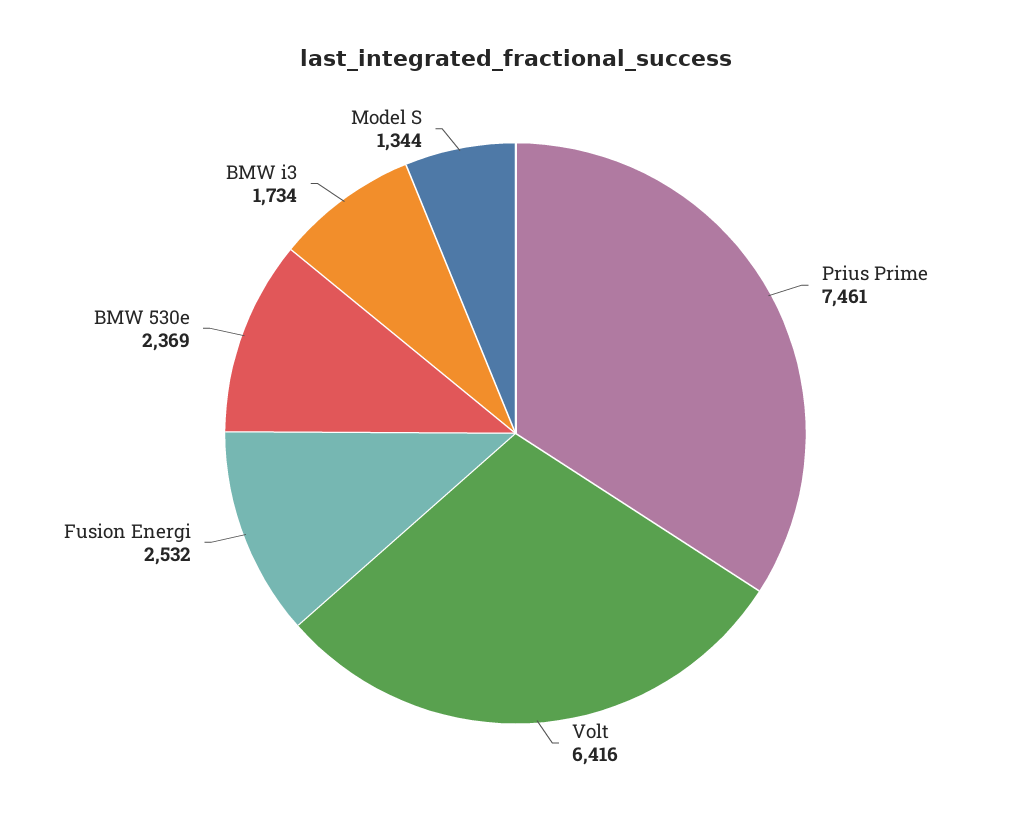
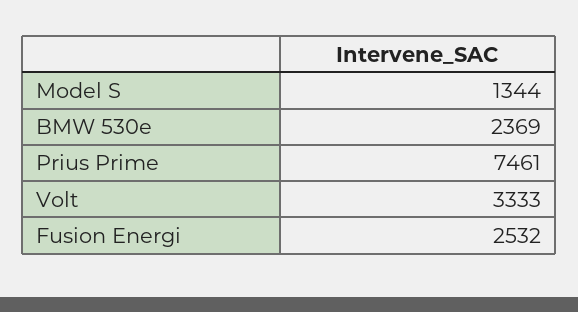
Volt: 6416 -> 3333
BMW i3: 1734 -> none

